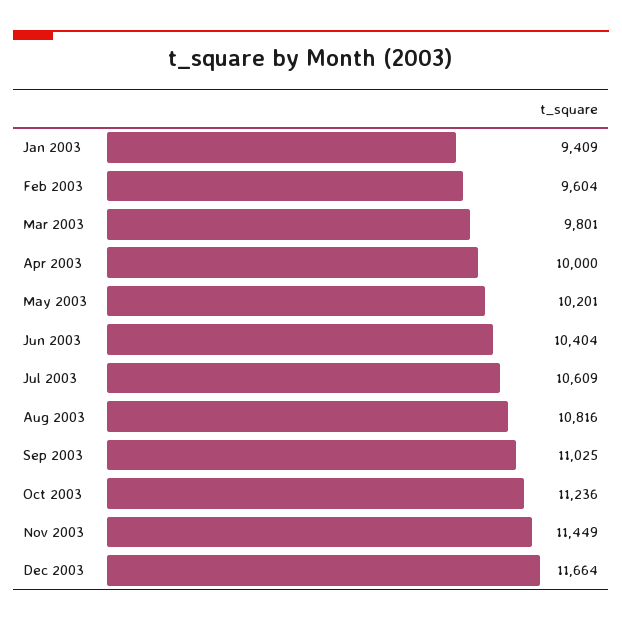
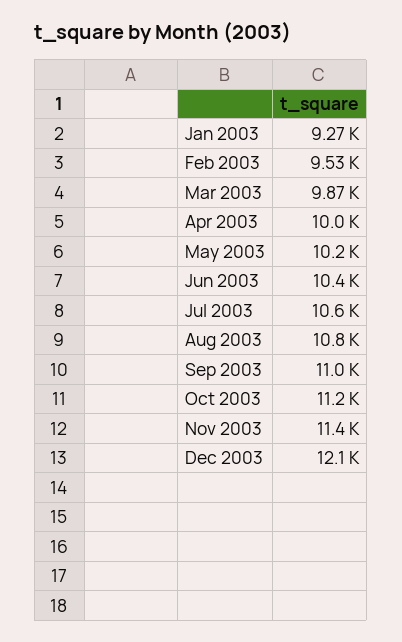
Jan 2003: 9409 -> 9270
Feb 2003: 9604 -> 9530
Mar 2003: 9801 -> 9870
Dec 2003: 11664 -> 12100

